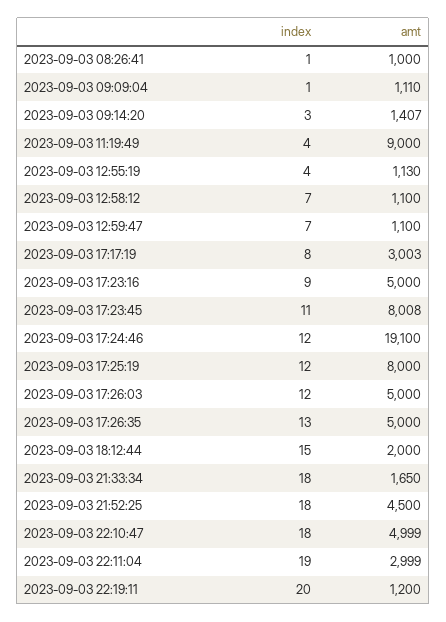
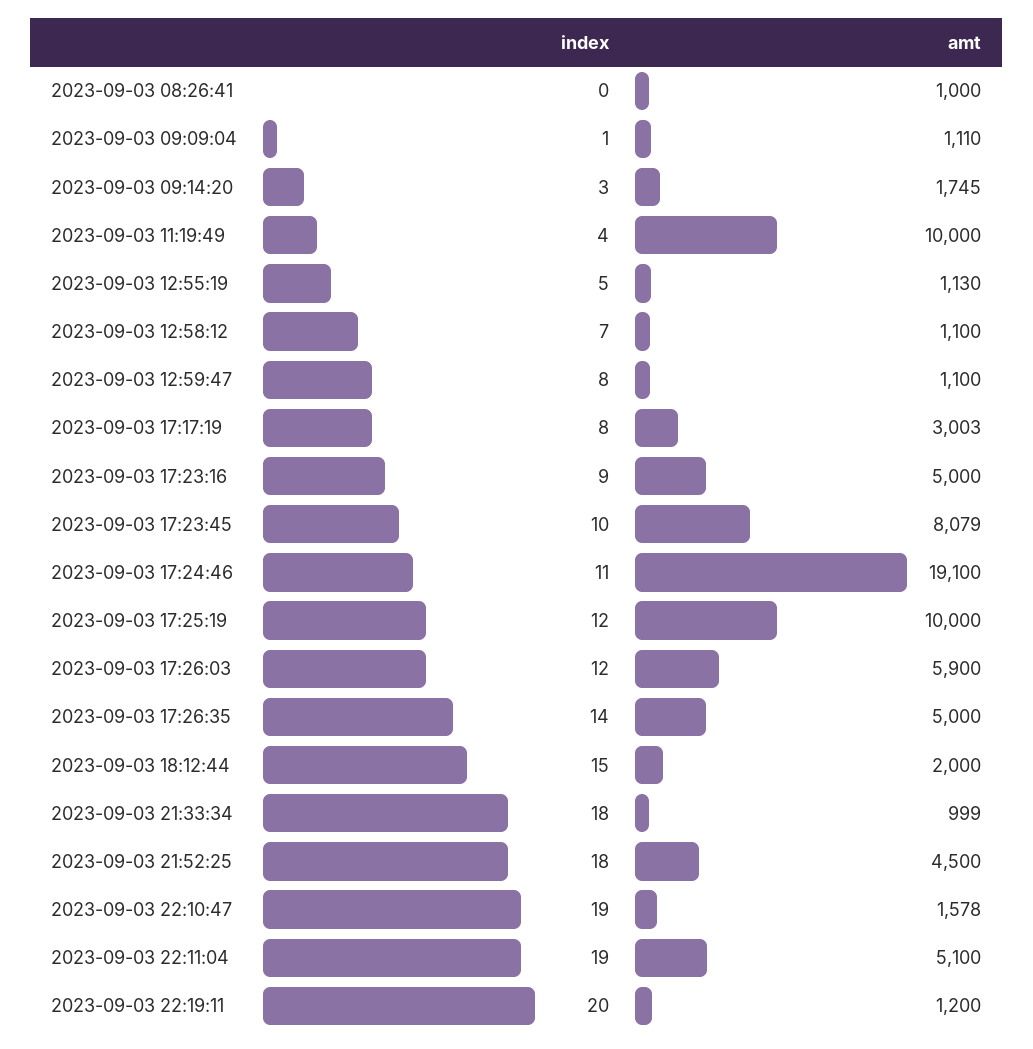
index, 2023-09-03 08:26:41: 1 -> 0
amt, 2023-09-03 09:14:20: 1407 -> 1745
amt, 2023-09-03 11:19:49: 9000 -> 10000
index, 2023-09-03 12:55:19: 4 -> 5
index, 2023-09-03 12:59:47: 7 -> 8
index, 2023-09-03 17:23:45: 11 -> 10
amt, 2023-09-03 17:23:45: 8008 -> 8079
index, 2023-09-03 17:24:46: 12 -> 11
amt, 2023-09-03 17:25:19: 8000 -> 10000
amt, 2023-09-03 17:26:03: 5000 -> 5900
index, 2023-09-03 17:26:35: 13 -> 14
amt, 2023-09-03 21:33:34: 1650 -> 999
index, 2023-09-03 22:10:47: 18 -> 19
amt, 2023-09-03 22:10:47: 4999 -> 1578
amt, 2023-09-03 22:11:04: 2999 -> 5100

